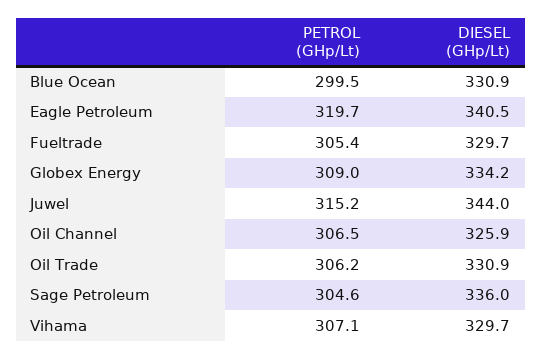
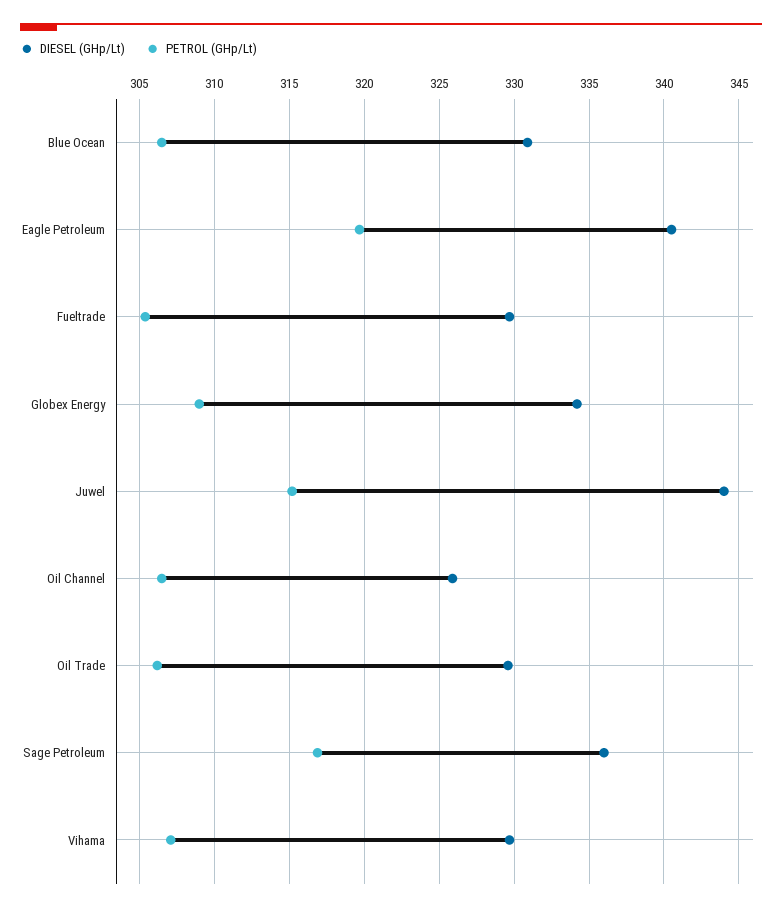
PETROL (GHp/Lt), Blue Ocean: 299.5 -> 306.5
DIESEL (GHp/Lt), Oil Trade: 330.9 -> 329.5
PETROL (GHp/Lt), Sage Petroleum: 304.6 -> 317

